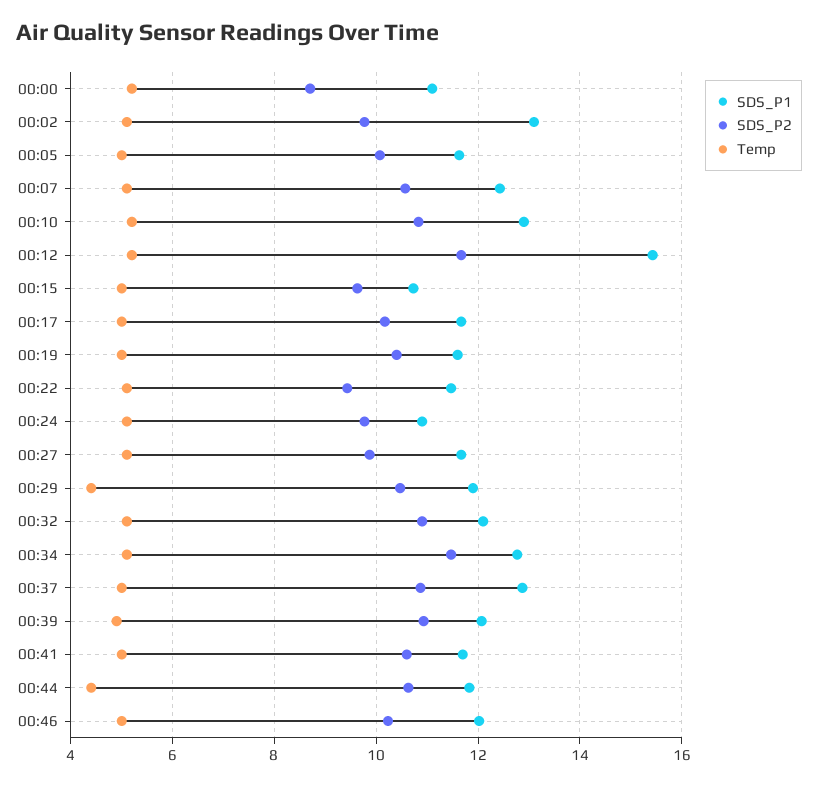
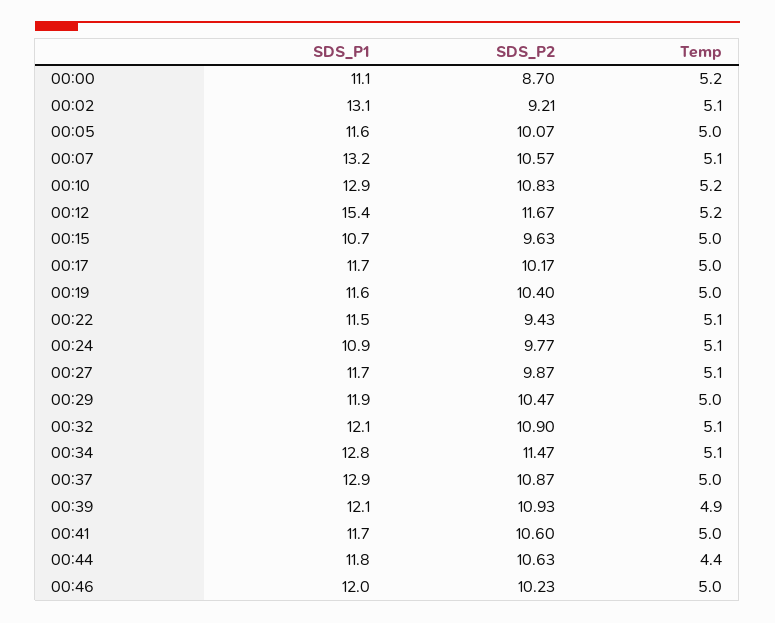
SDS_P2, 00:02: 9.8 -> 9.21
SDS_P1, 00:07: 12.4 -> 13.2
Temp, 00:29: 4.4 -> 5

